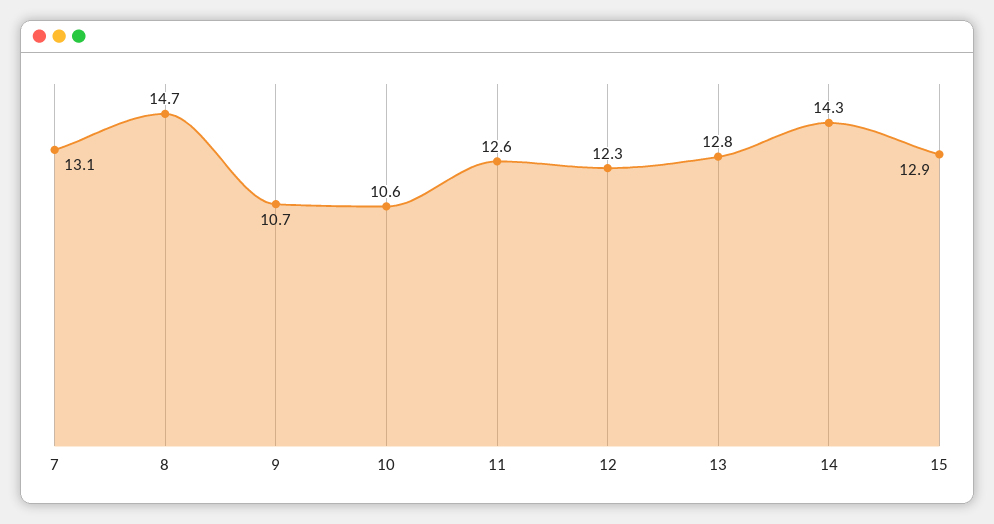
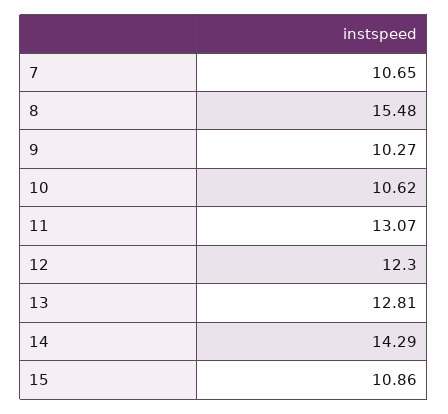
7: 13.1 -> 10.65
8: 14.7 -> 15.48
9: 10.7 -> 10.27
11: 12.6 -> 13.07
15: 12.9 -> 10.86

